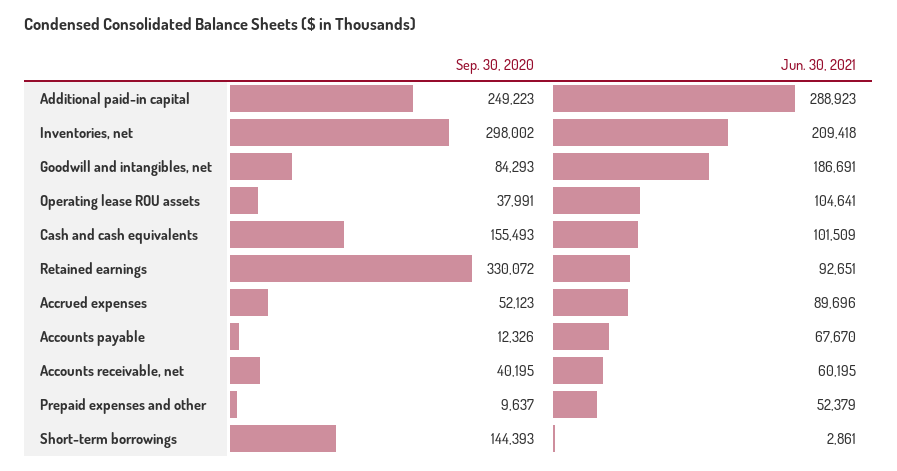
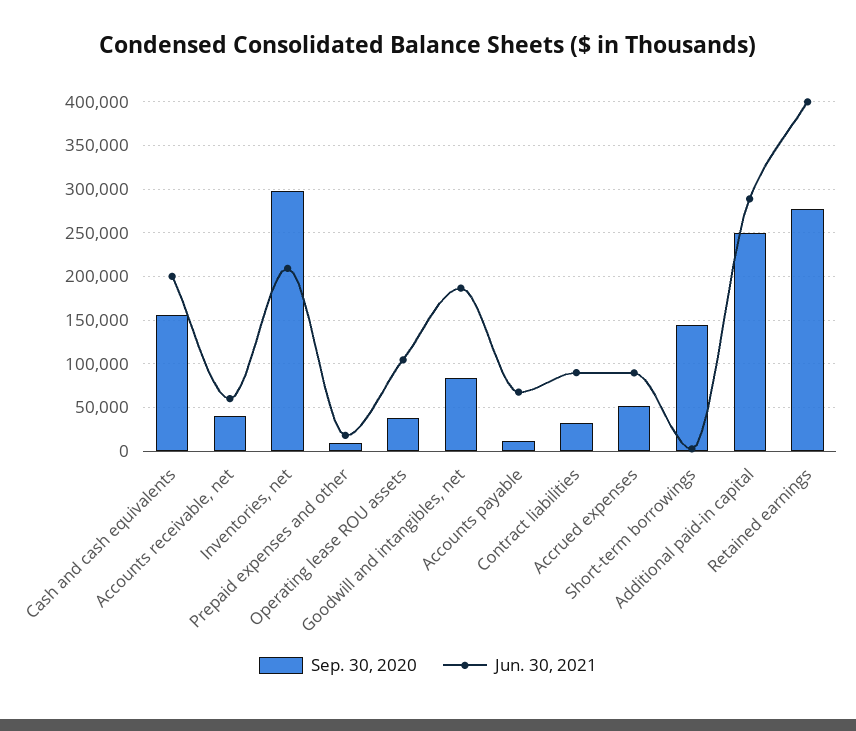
Jun. 30, 2021, Cash and cash equivalents: 101509 -> 200000
Sep. 30, 2020, Retained earnings: 330072 -> 280000
Jun. 30, 2021, Retained earnings: 92651 -> 400000
Jun. 30, 2021, Prepaid expenses and other: 52379 -> 20000
Sep. 30, 2020, Contract liabilities: none -> 30000
Jun. 30, 2021, Contract liabilities: none -> 90000

